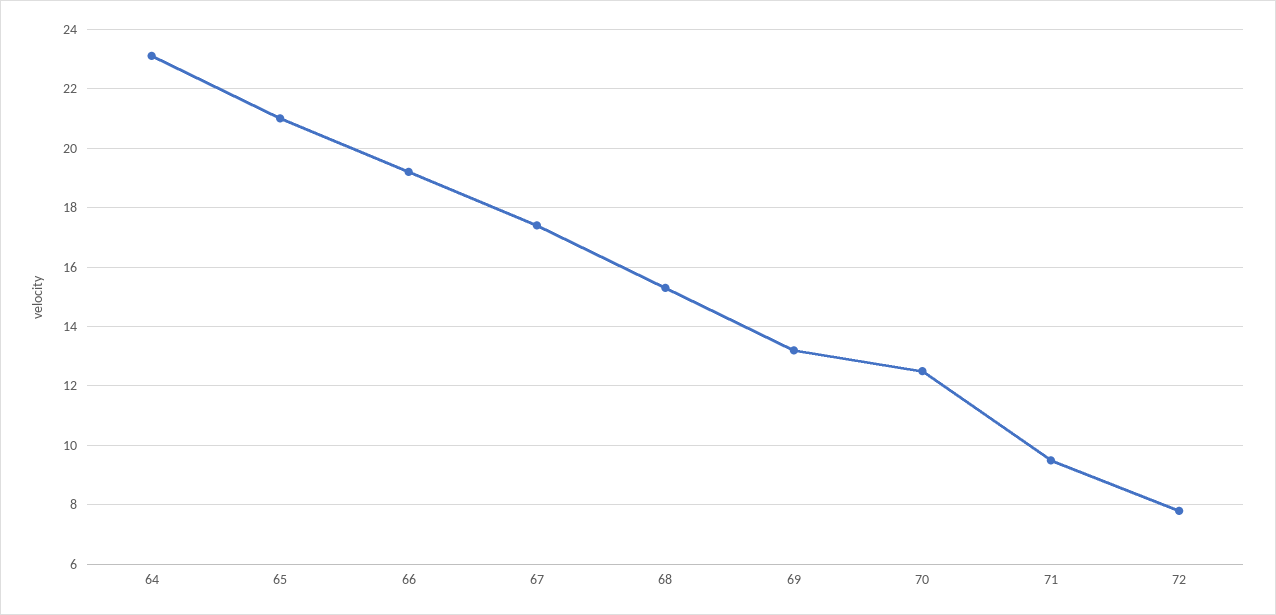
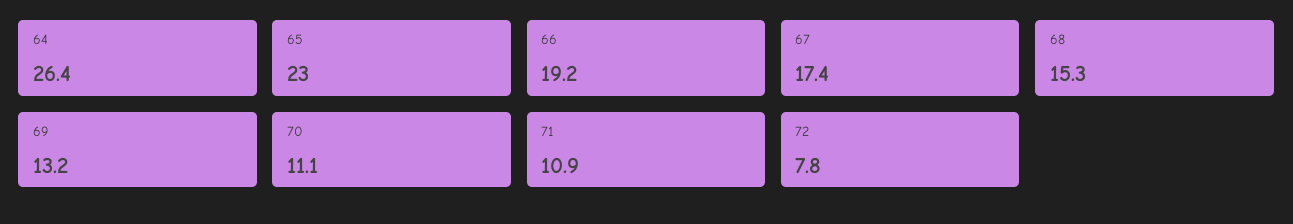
64: 23 -> 26.4
65: 21 -> 23
70: 12.5 -> 11.1
71: 9.5 -> 10.9

